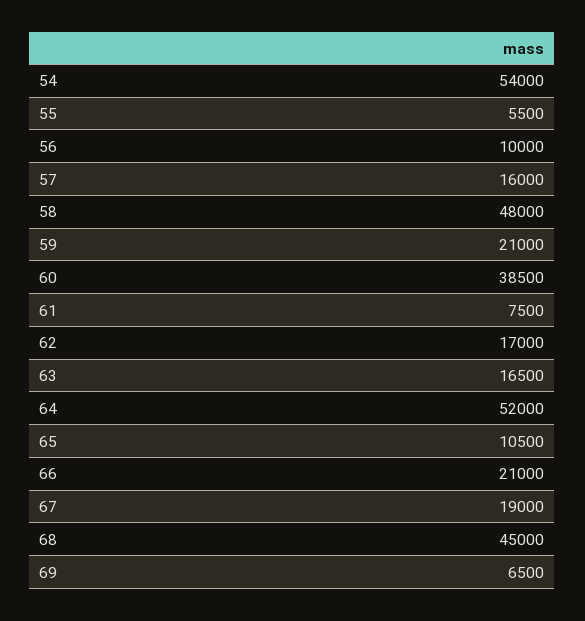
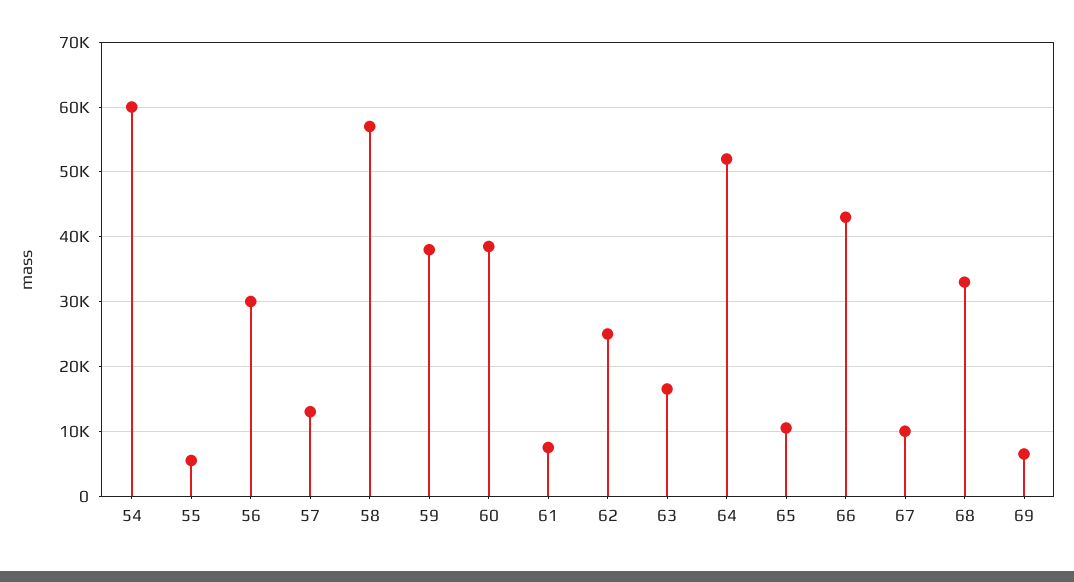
54: 54000 -> 60000
56: 10000 -> 30000
57: 16000 -> 13000
58: 48000 -> 57000
59: 21000 -> 38000
62: 17000 -> 25000
66: 21000 -> 43000
67: 19000 -> 10000
68: 45000 -> 33000

